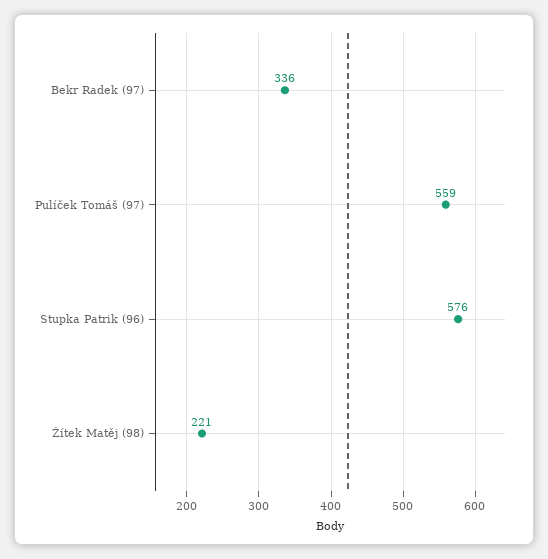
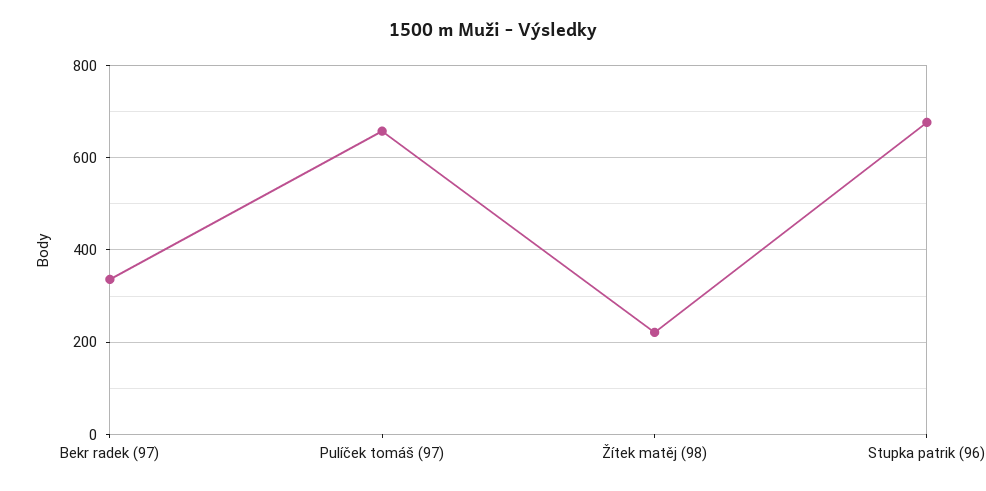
Pulíček Tomáš (97): 559 -> 660
Stupka Patrik (96): 576 -> 680

